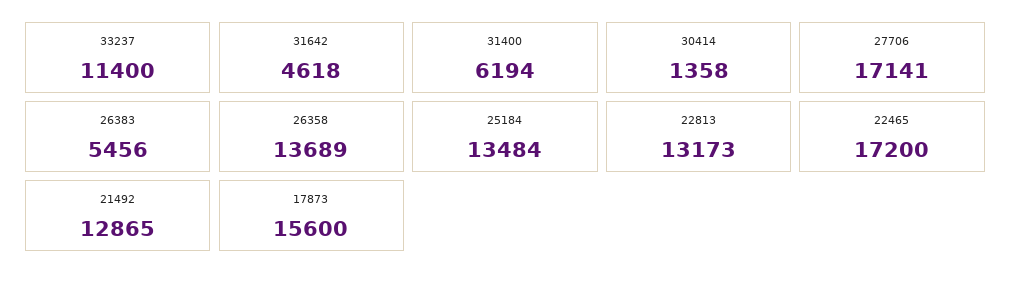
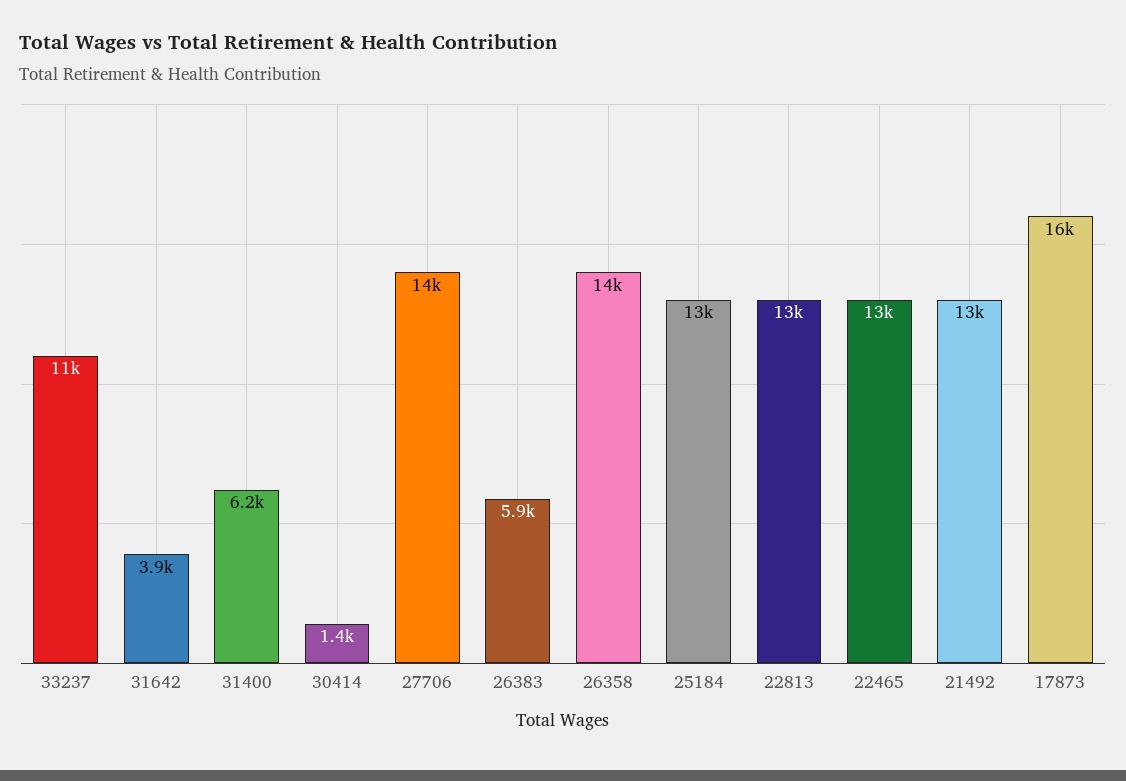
31642: 4618 -> 3900
27706: 17141 -> 14000
26383: 5456 -> 5900
22465: 17200 -> 13000

